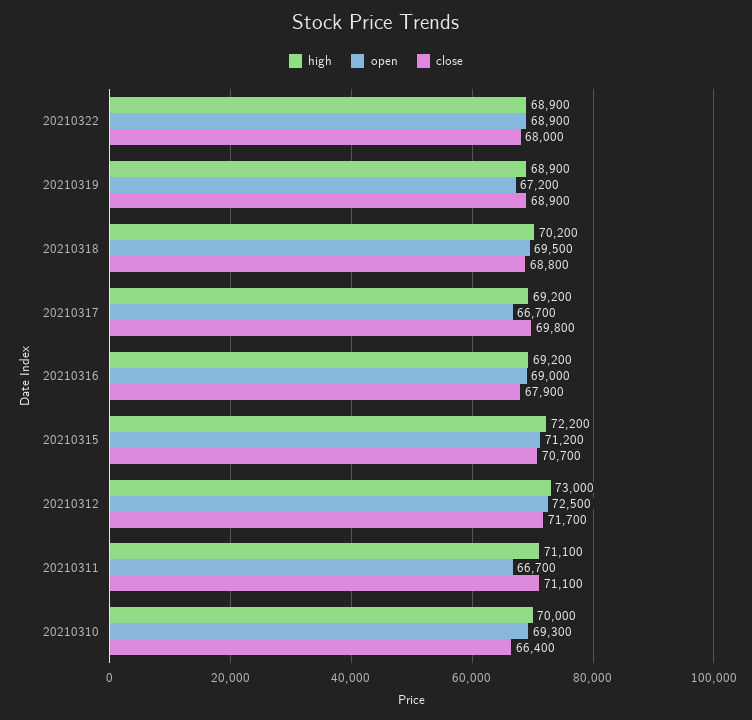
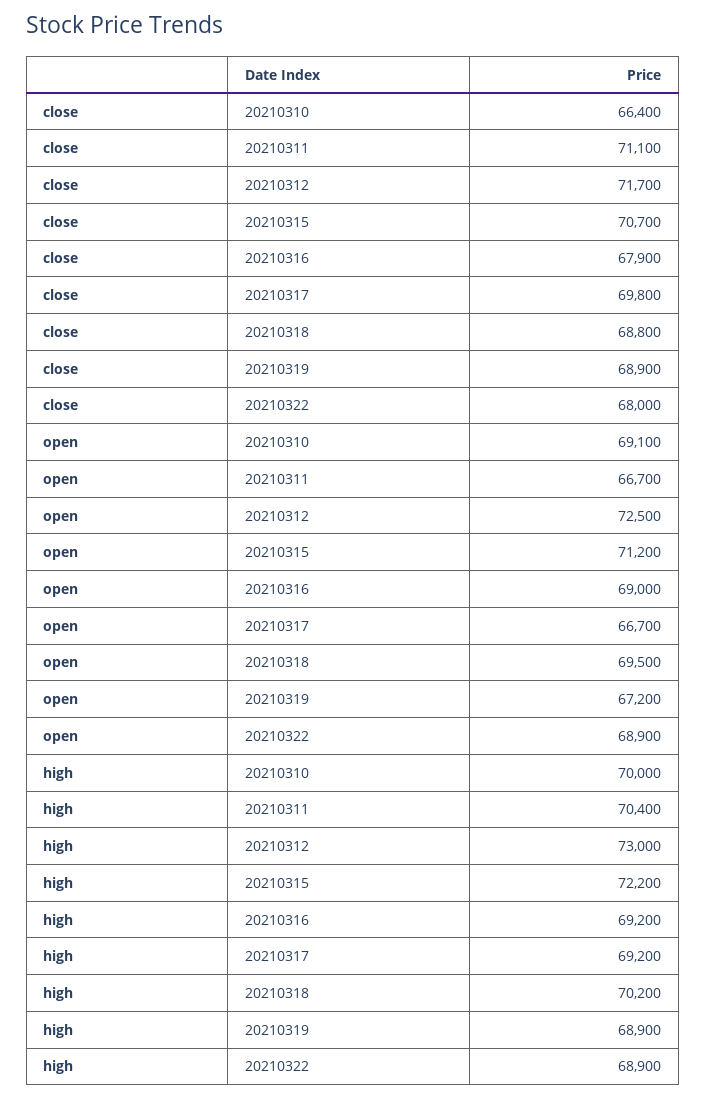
high, 20210311: 71100 -> 70400
open, 20210310: 69300 -> 69100

